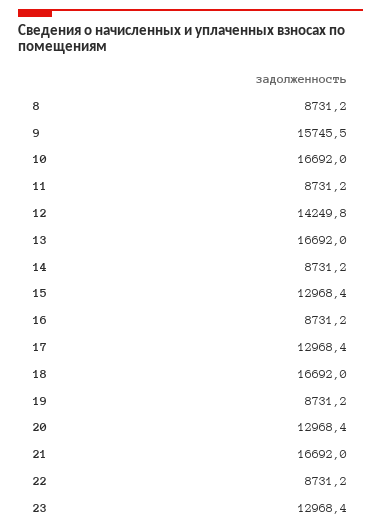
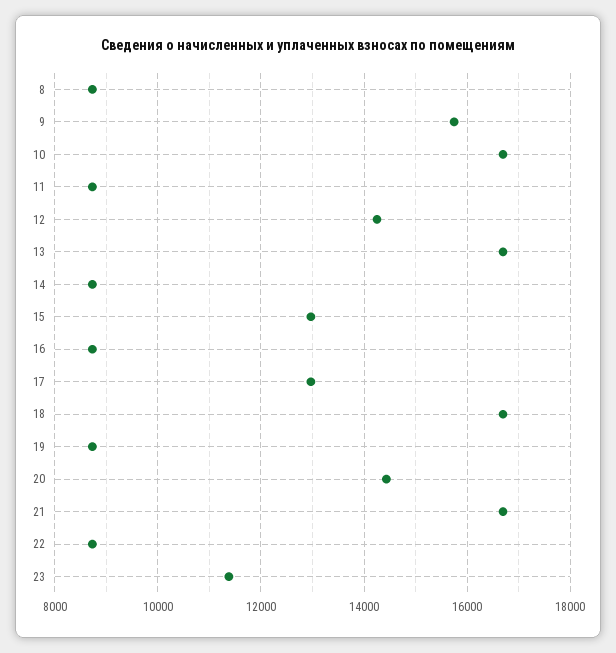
20: 12968.4 -> 14400
23: 12968.4 -> 11400

